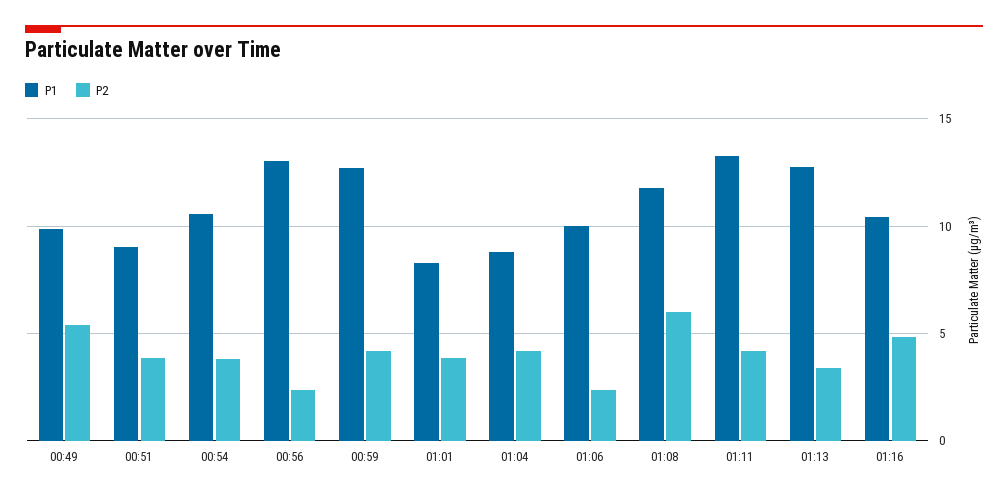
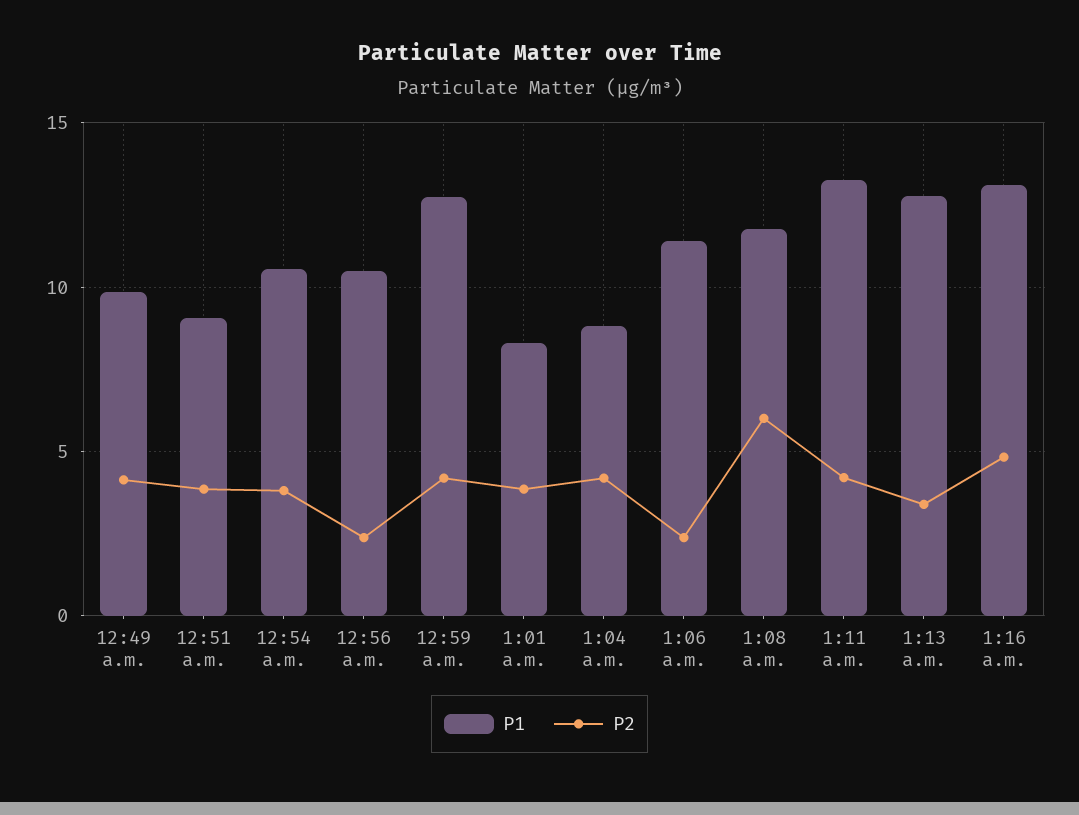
P2, 00:49: 5.5 -> 4
P1, 00:56: 13 -> 10.5
P1, 01:06: 10 -> 11.5
P1, 01:16: 10.5 -> 13

